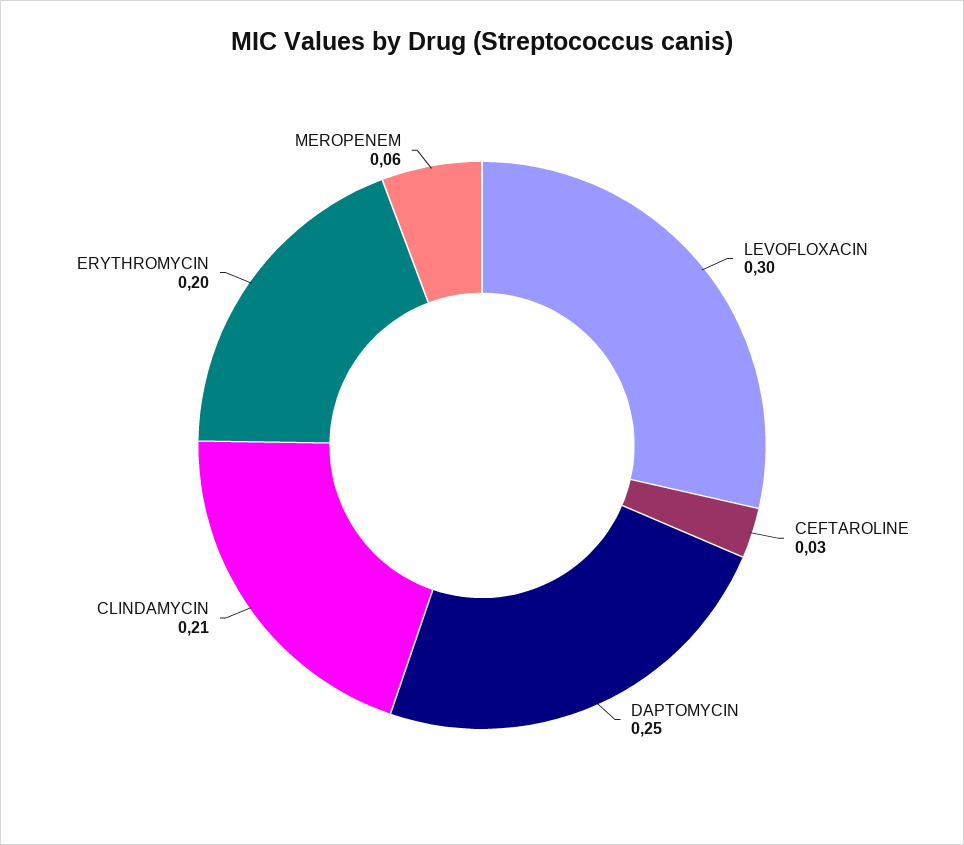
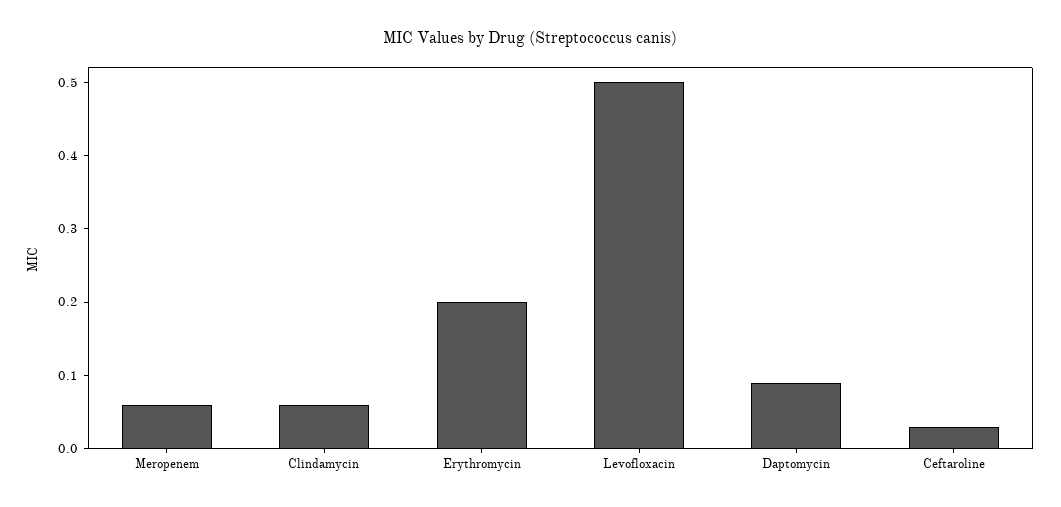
LEVOFLOXACIN: 0.3 -> 0.5
DAPTOMYCIN: 0.25 -> 0.1
CLINDAMYCIN: 0.21 -> 0.05

